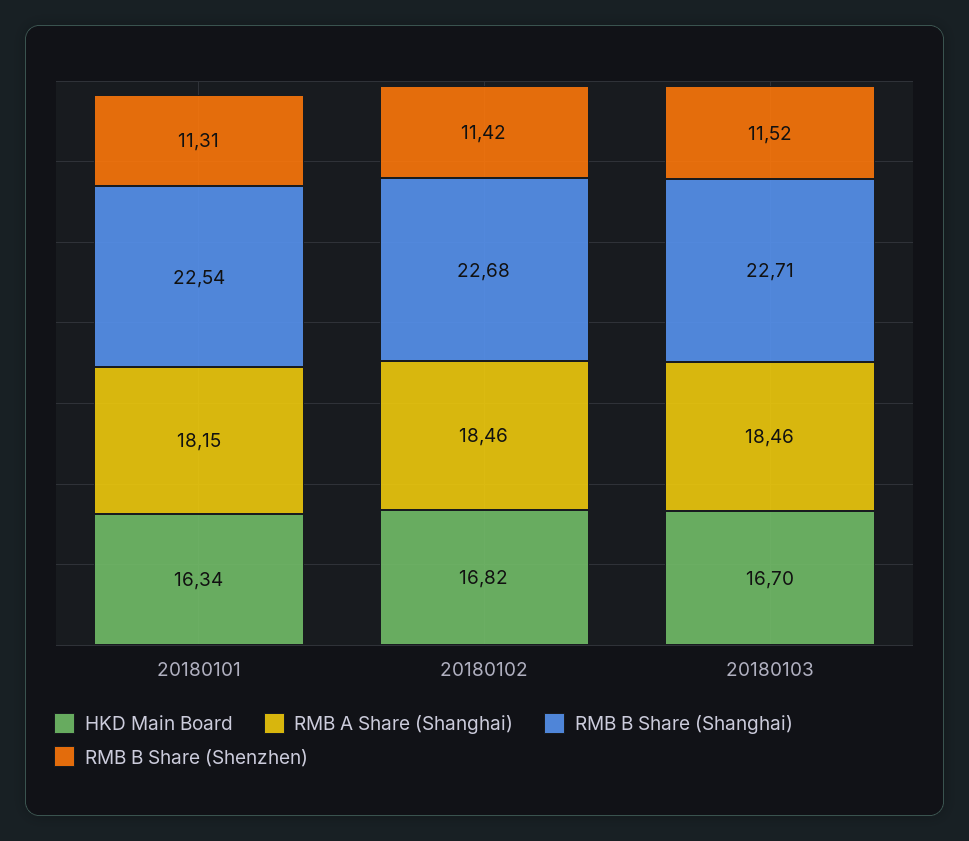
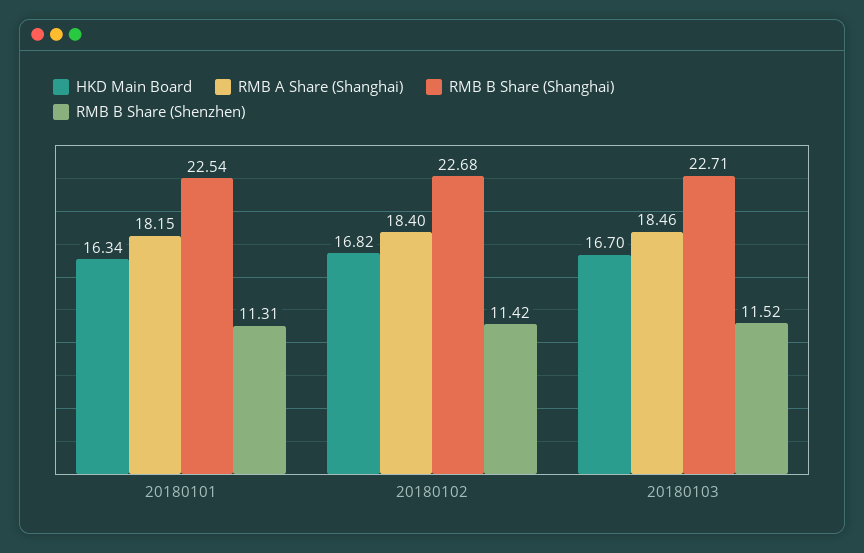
RMB A Share (Shanghai), 20180102: 18.46 -> 18.4

